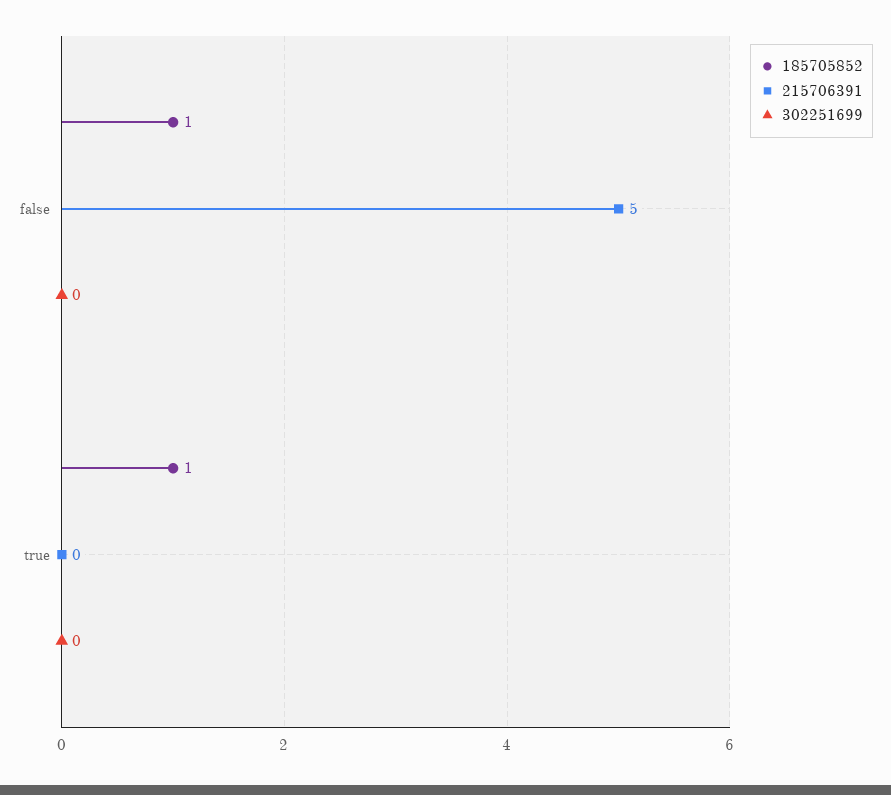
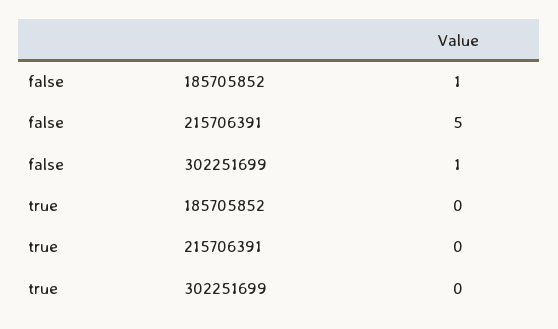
302251699, false: 0 -> 1
185705852, true: 1 -> 0

